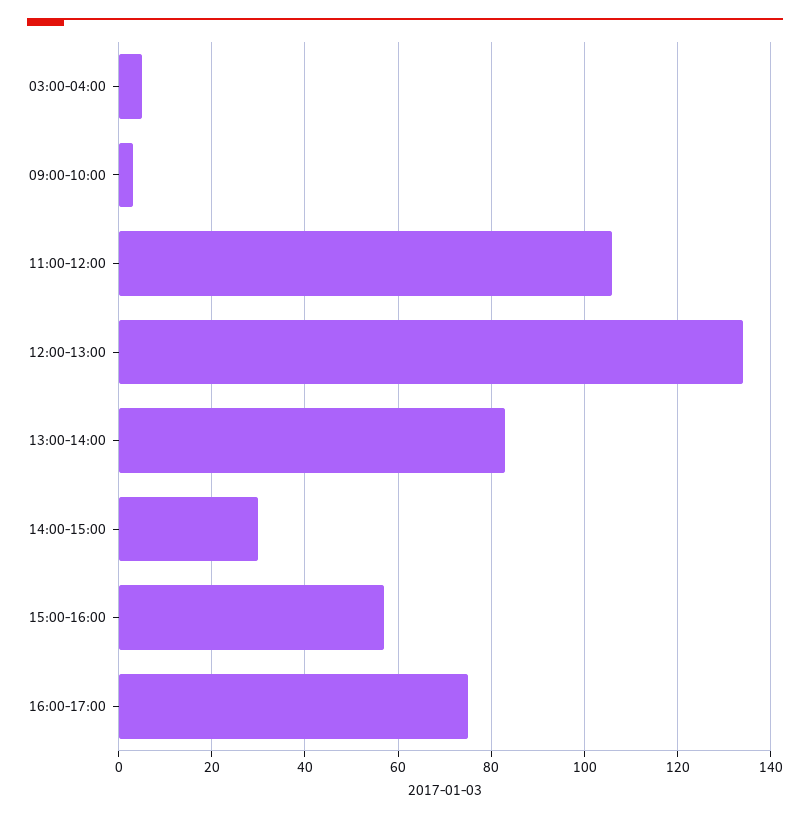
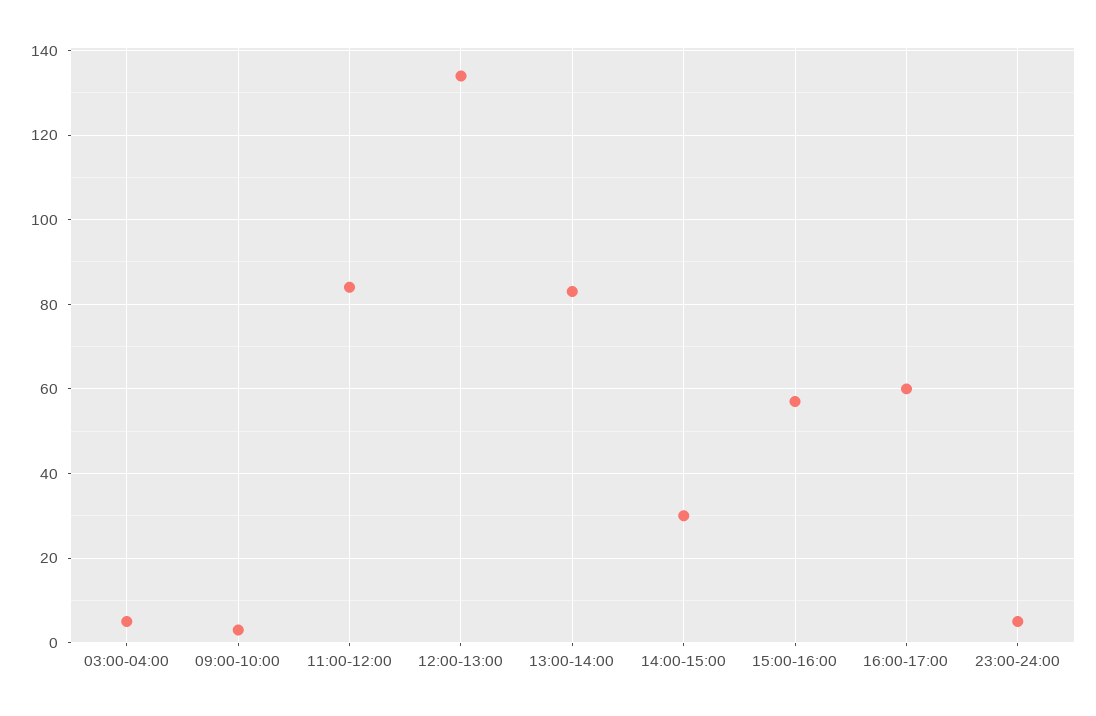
11:00-12:00: 105 -> 85
16:00-17:00: 75 -> 60
23:00-24:00: none -> 5

